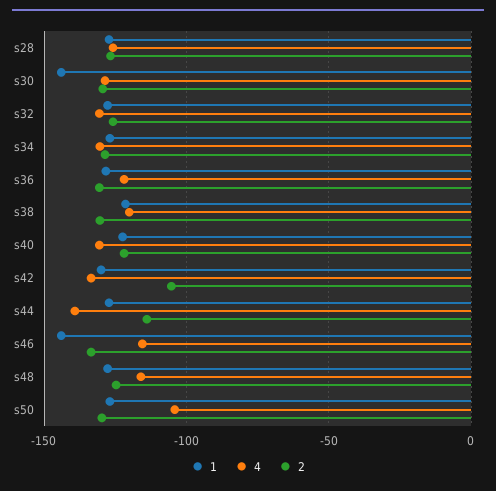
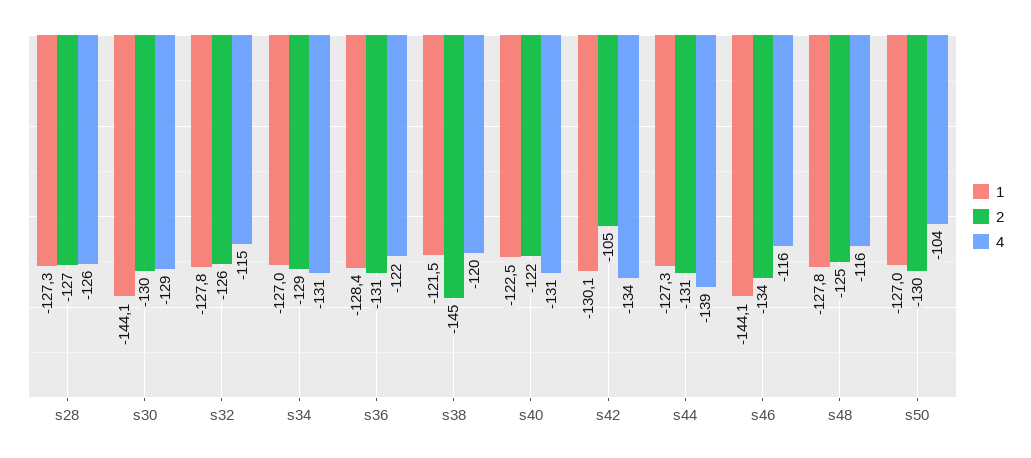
4, s32: -130 -> -115
2, s38: -130 -> -145
2, s44: -115 -> -131

